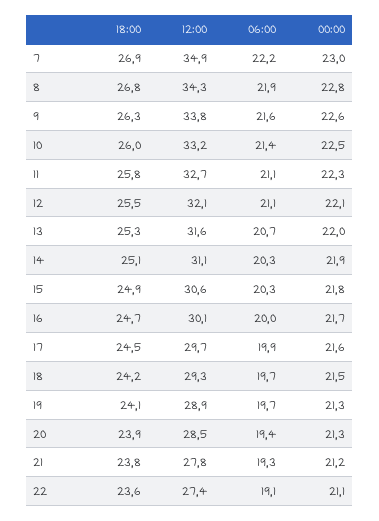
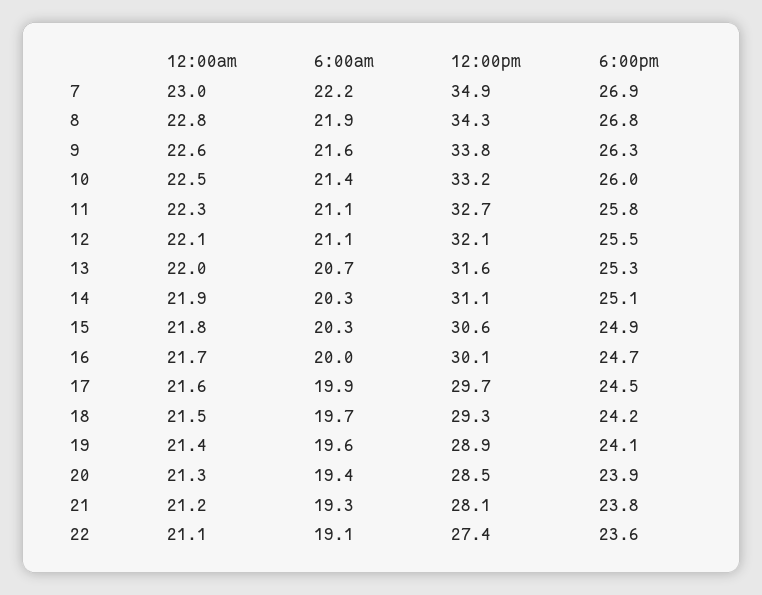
06:00, 19: 19.7 -> 19.6
00:00, 19: 21.3 -> 21.4
12:00, 21: 27.8 -> 28.1

